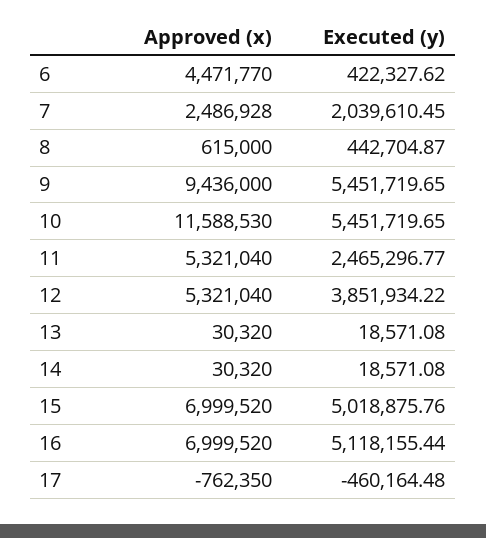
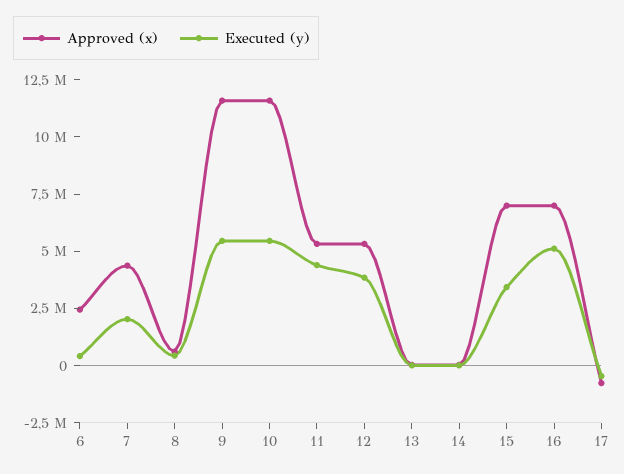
Approved (x), 6: 4471770 -> 2500000
Approved (x), 7: 2486928 -> 4500000
Approved (x), 9: 9436000 -> 11500000
Executed (y), 11: 2465296.77 -> 4500000
Executed (y), 15: 5018875.76 -> 3500000

